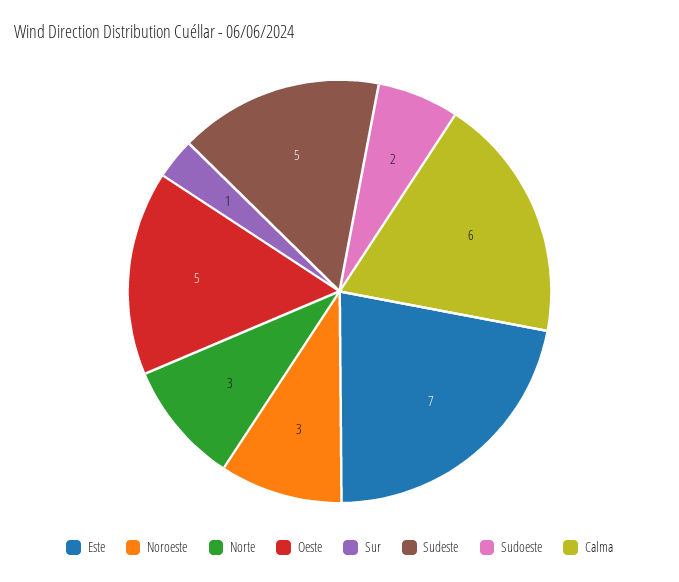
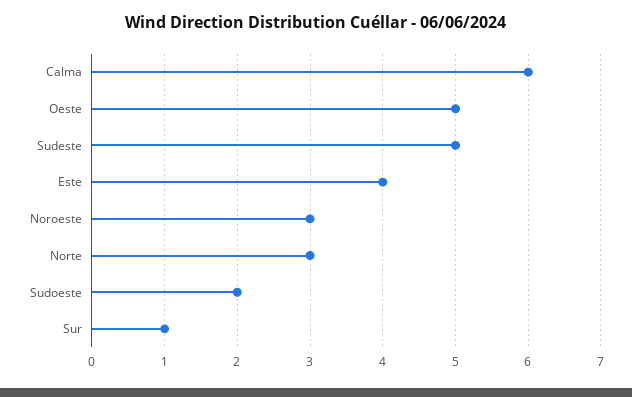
Este: 7 -> 4

